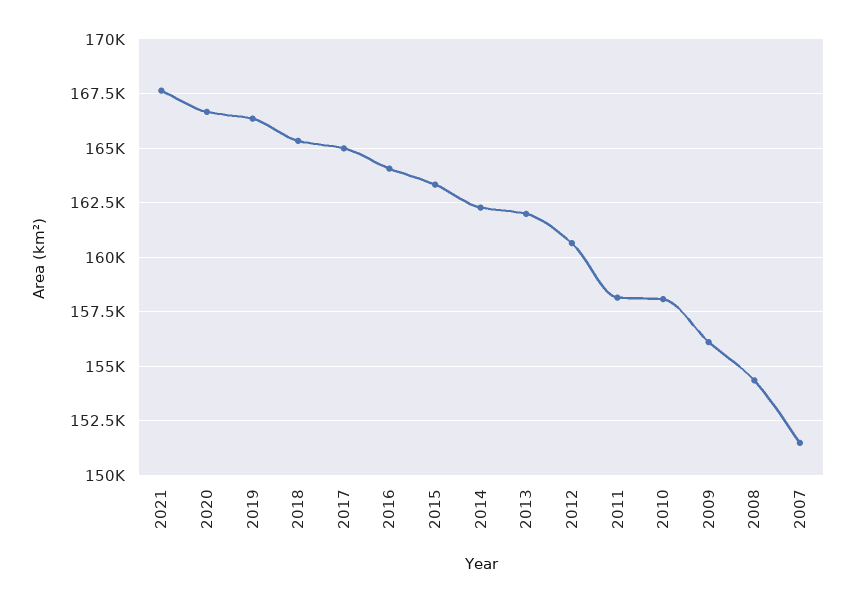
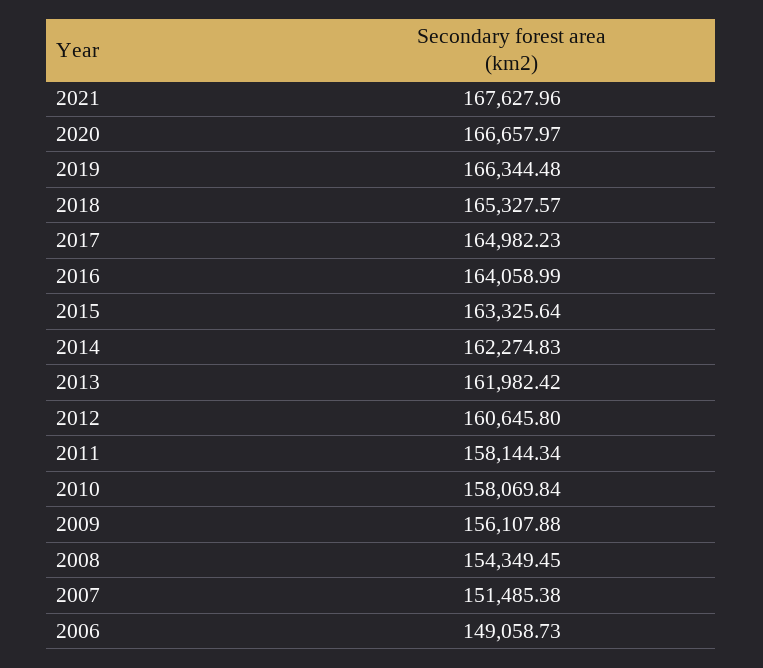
2006: none -> 149058.73

